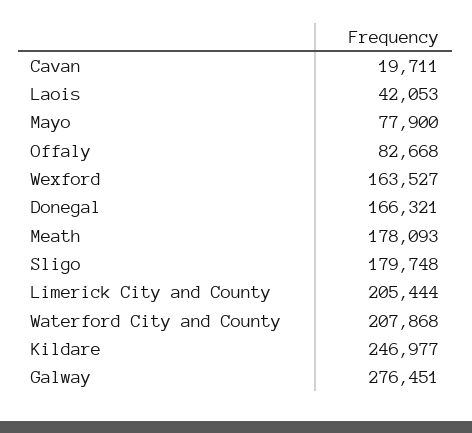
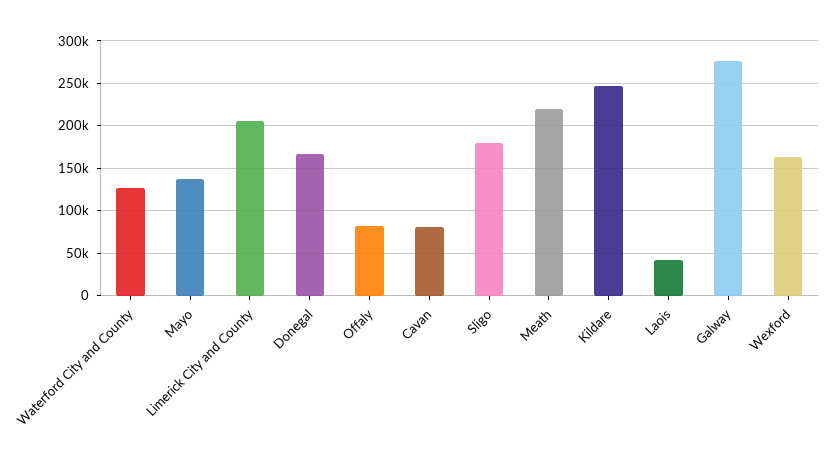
Cavan: 19711 -> 80000
Mayo: 77900 -> 140000
Meath: 178093 -> 220000
Waterford City and County: 207868 -> 130000

